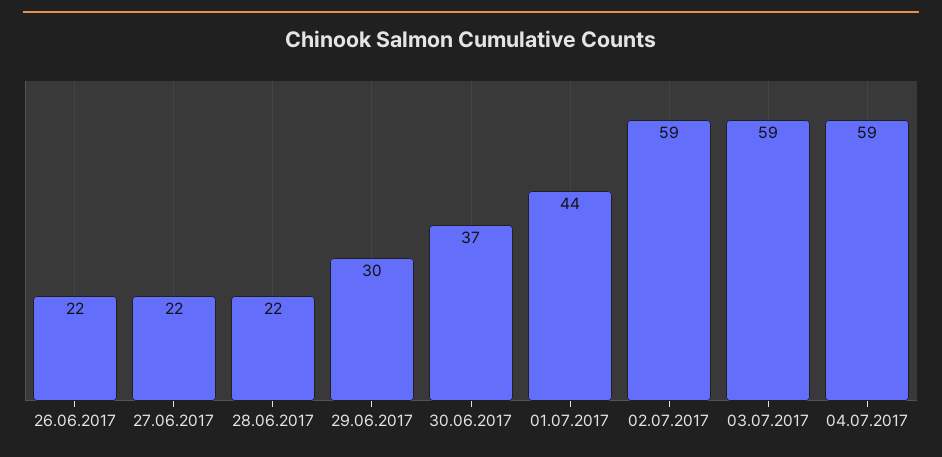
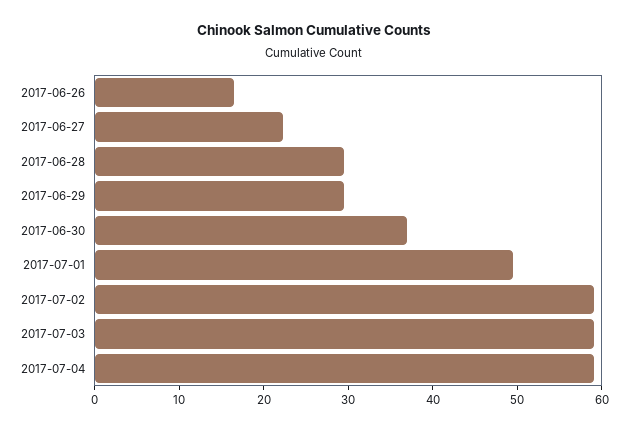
26.06.2017: 22 -> 16
28.06.2017: 22 -> 30
01.07.2017: 44 -> 50

